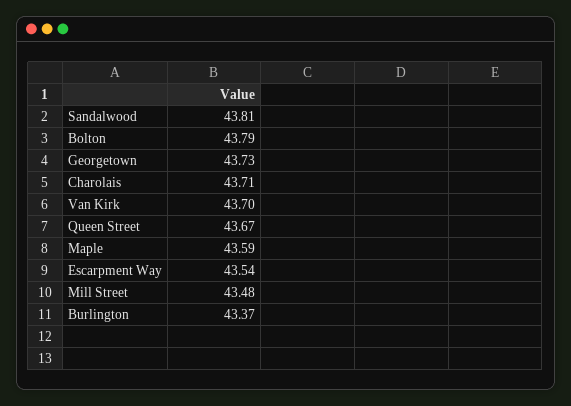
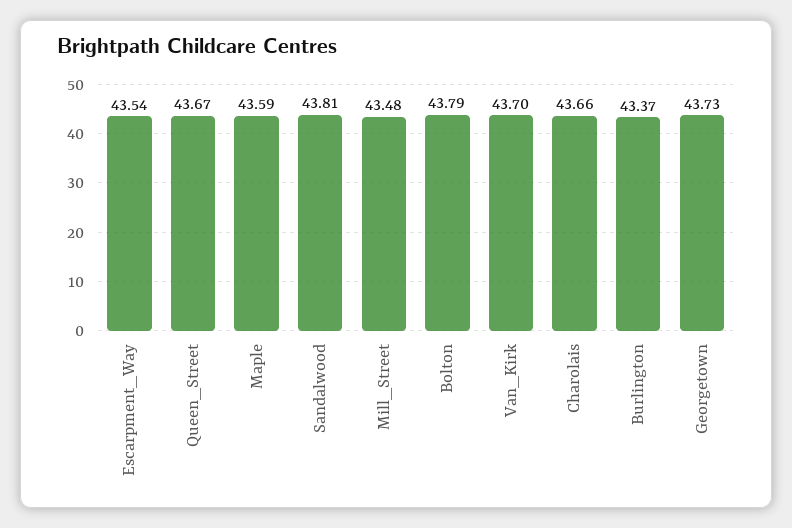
Charolais: 43.71 -> 43.66

